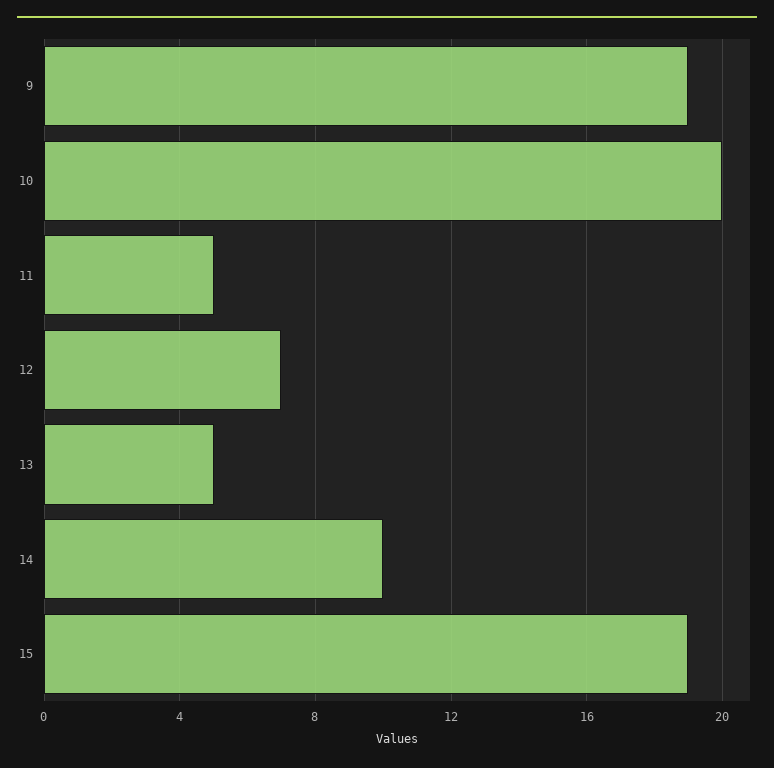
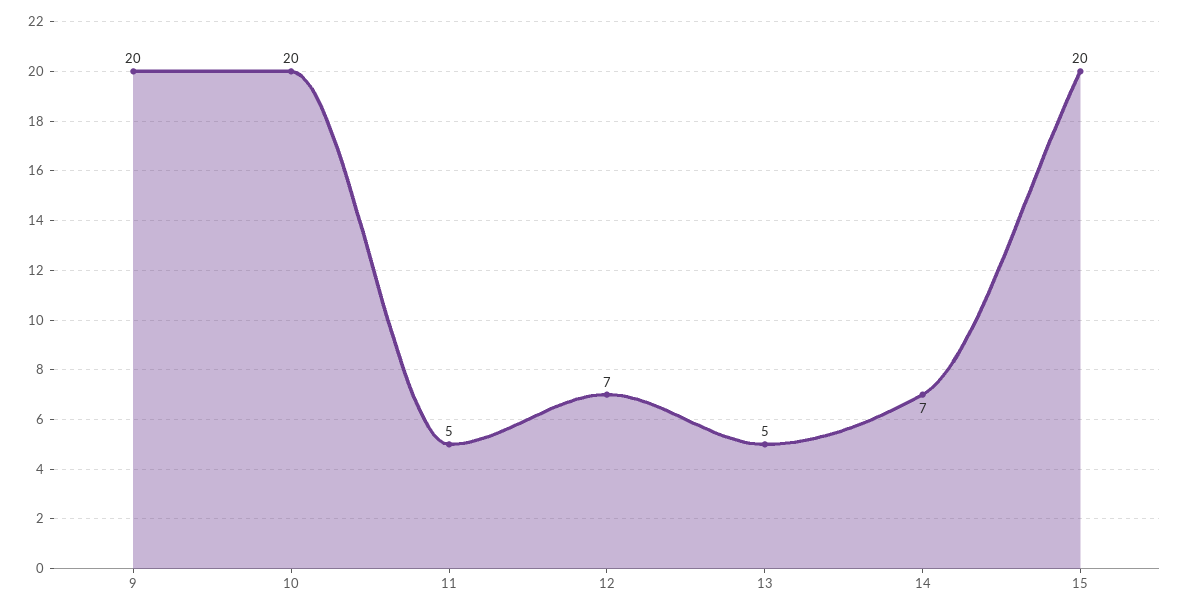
9: 19 -> 20
14: 10 -> 7
15: 19 -> 20

